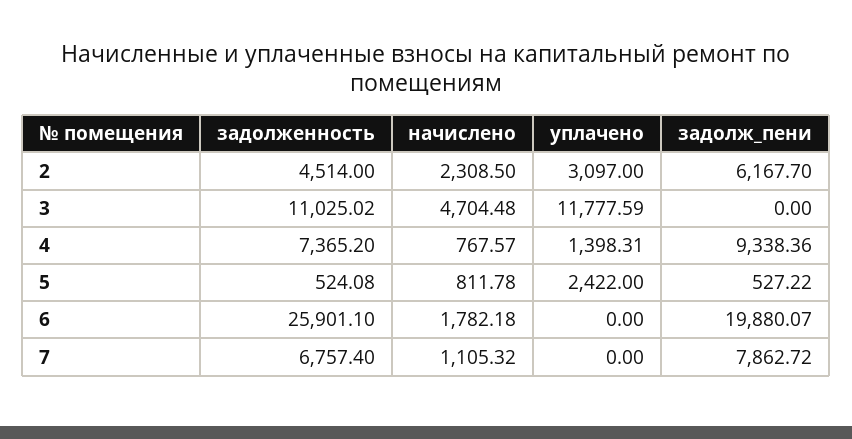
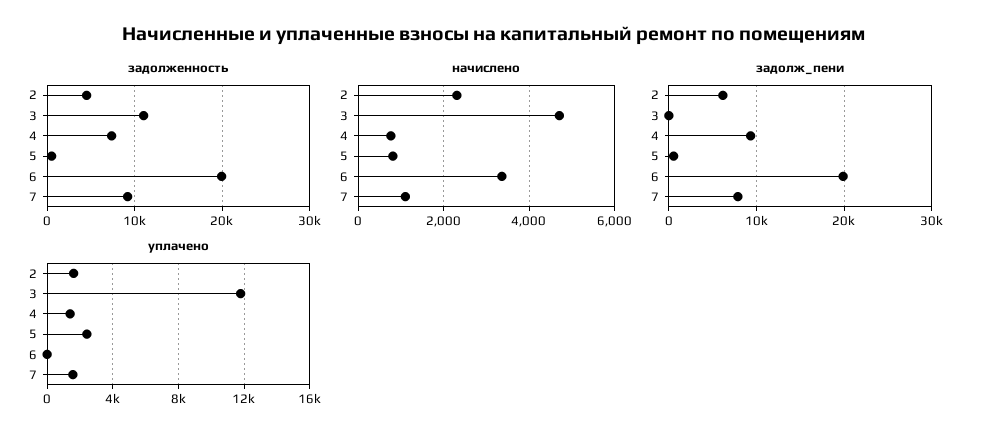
уплачено, 2: 3097 -> 1500
задолженность, 6: 25901.1 -> 20000
начислено, 6: 1782.18 -> 3400
задолженность, 7: 6757.4 -> 9000
уплачено, 7: 0 -> 1500

